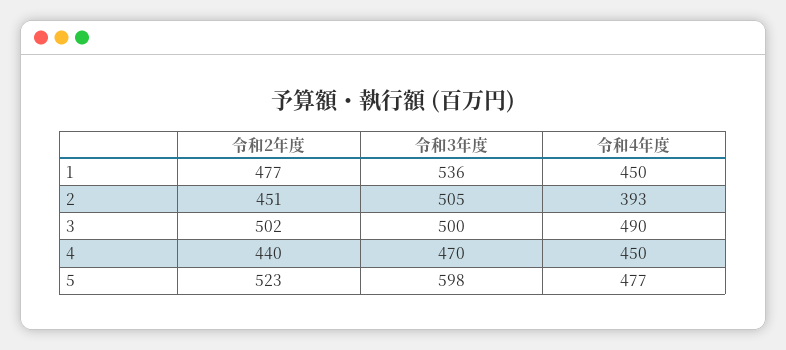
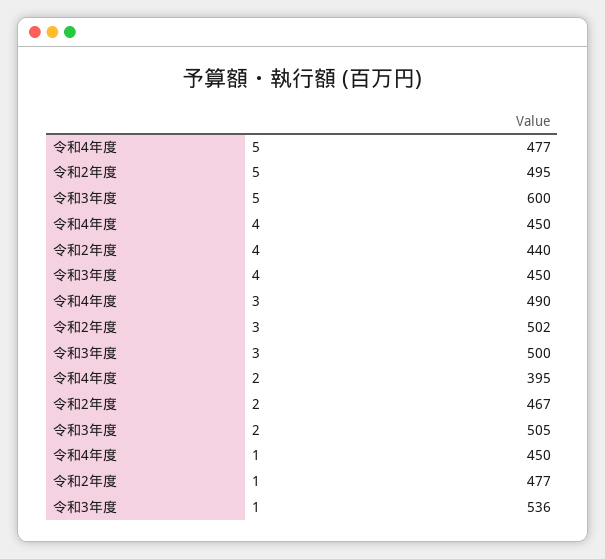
令和2年度, 2: 451 -> 467
令和4年度, 2: 393 -> 395
令和3年度, 4: 470 -> 450
令和2年度, 5: 523 -> 495
令和3年度, 5: 598 -> 600

